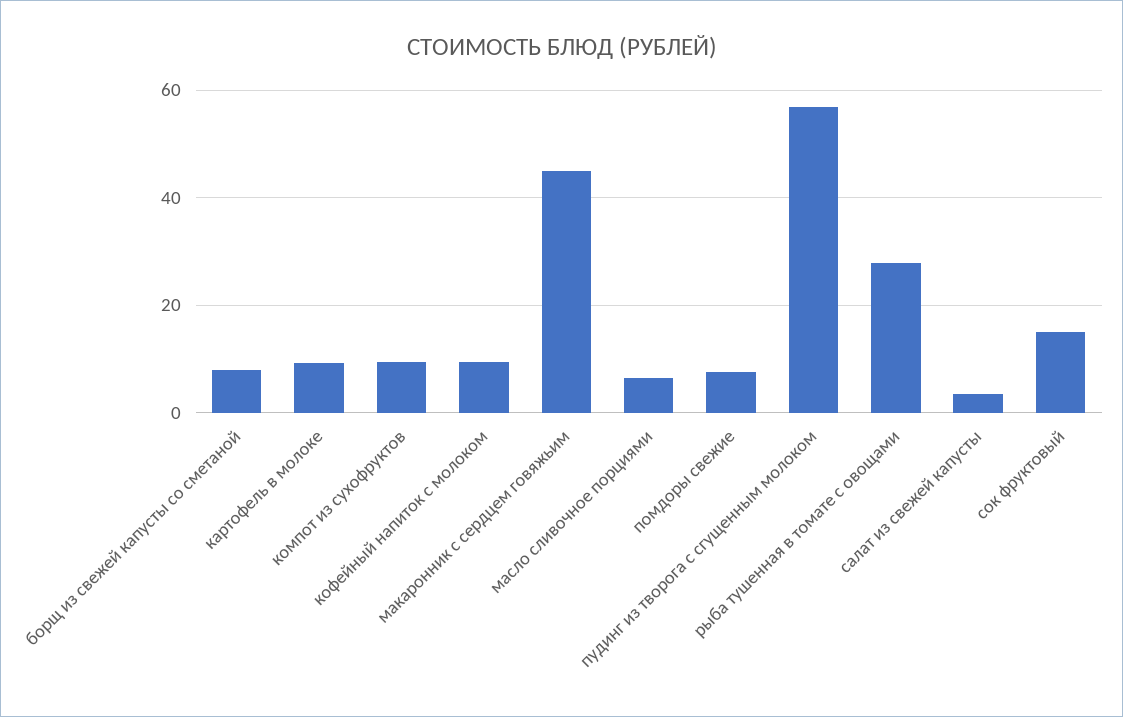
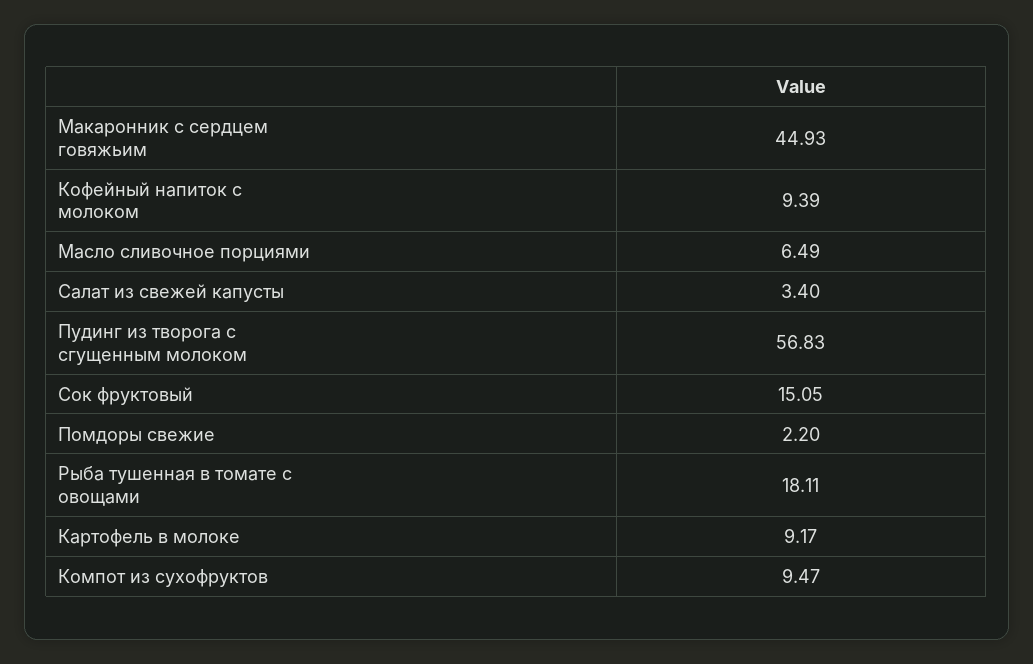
борщ из свежей капусты со сметаной: 8 -> none
помдоры свежие: 8 -> 2.2
рыба тушенная в томате с овощами: 28 -> 18.11

